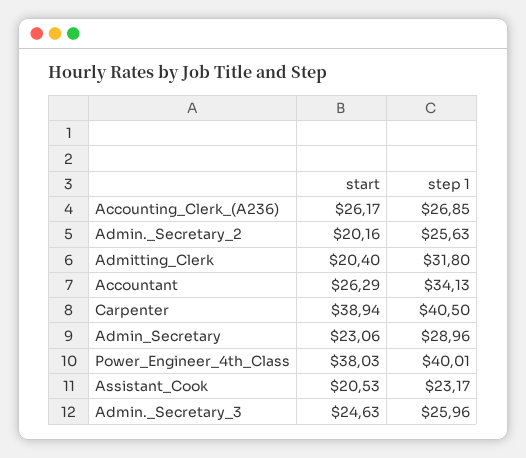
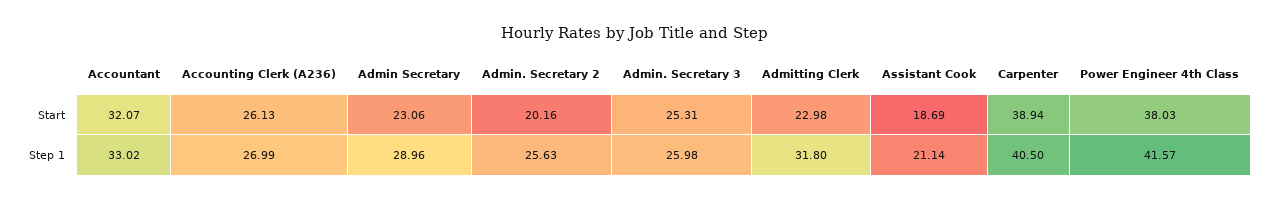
start, Accounting_Clerk_(A236): 26.17 -> 26.13
step 1, Accounting_Clerk_(A236): 26.85 -> 26.99
start, Admitting_Clerk: 20.4 -> 22.98
start, Accountant: 26.29 -> 32.07
step 1, Accountant: 34.13 -> 33.02
step 1, Power_Engineer_4th_Class: 40.01 -> 41.57
start, Assistant_Cook: 20.53 -> 18.69
step 1, Assistant_Cook: 23.17 -> 21.14
start, Admin._Secretary_3: 24.63 -> 25.31
step 1, Admin._Secretary_3: 25.96 -> 25.98

